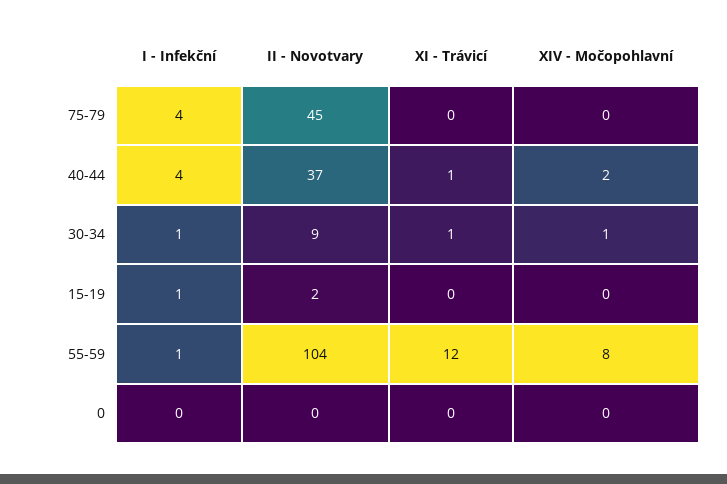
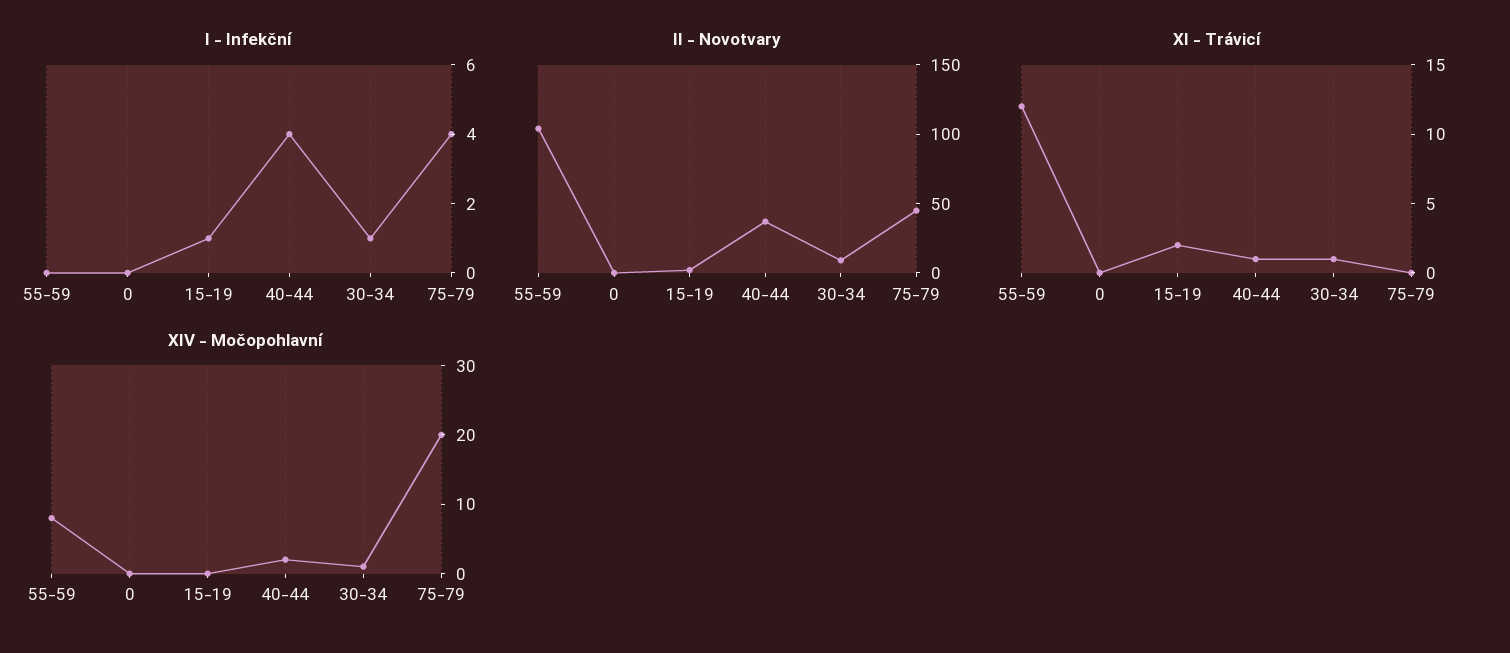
XIV - Močopohlavní, 75-79: 0 -> 20
XI - Trávicí, 15-19: 0 -> 2
I - Infekční, 55-59: 1 -> 0

